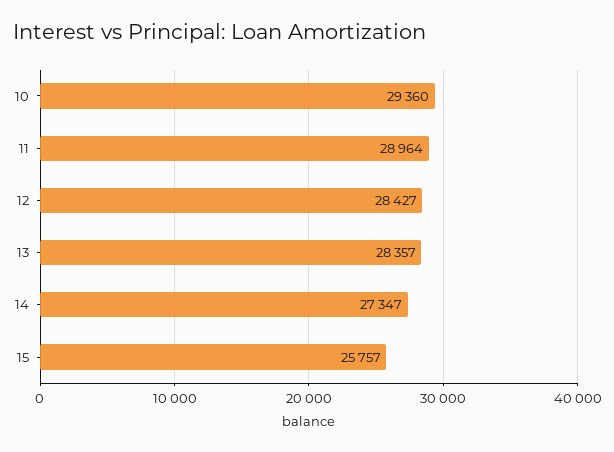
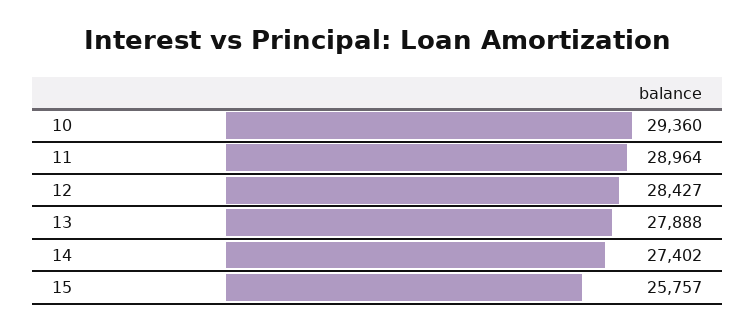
13: 28357 -> 27888
14: 27347 -> 27402

